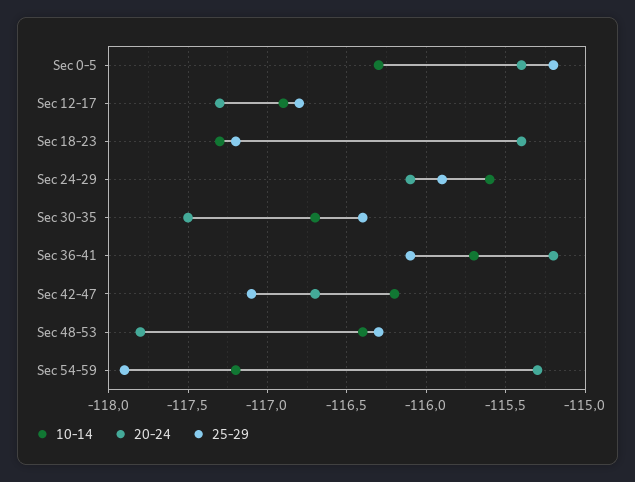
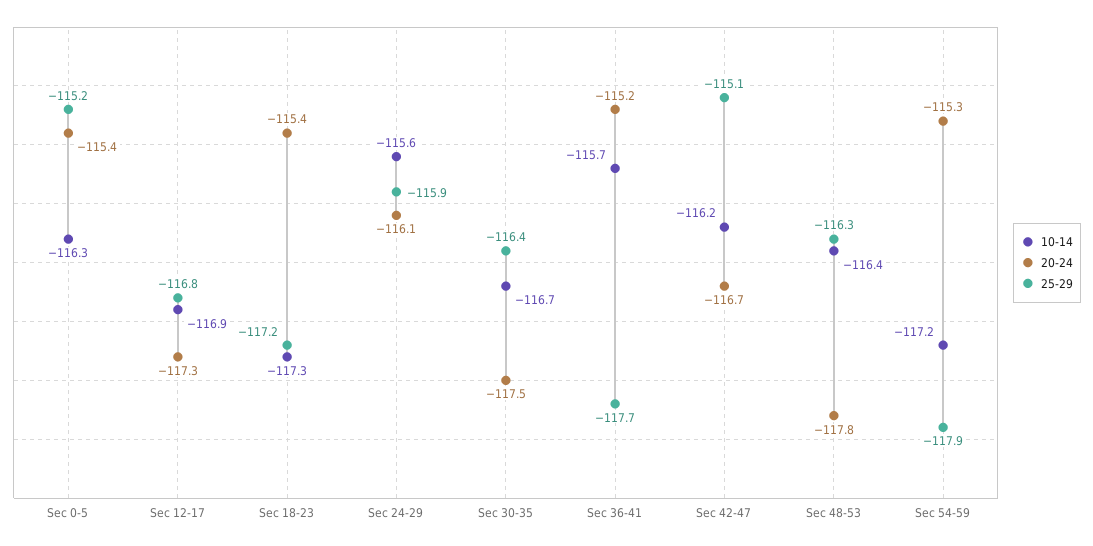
25-29, Sec 36-41: -116.1 -> -117.7
25-29, Sec 42-47: -117.1 -> -115.1

